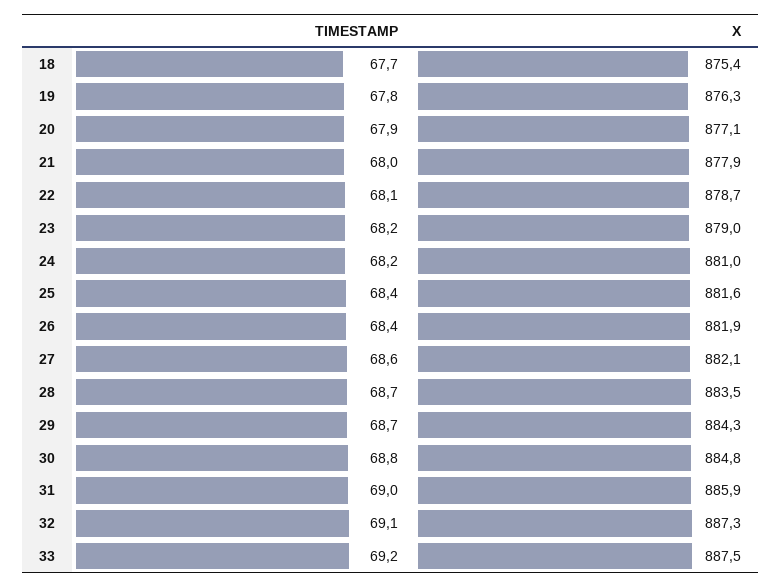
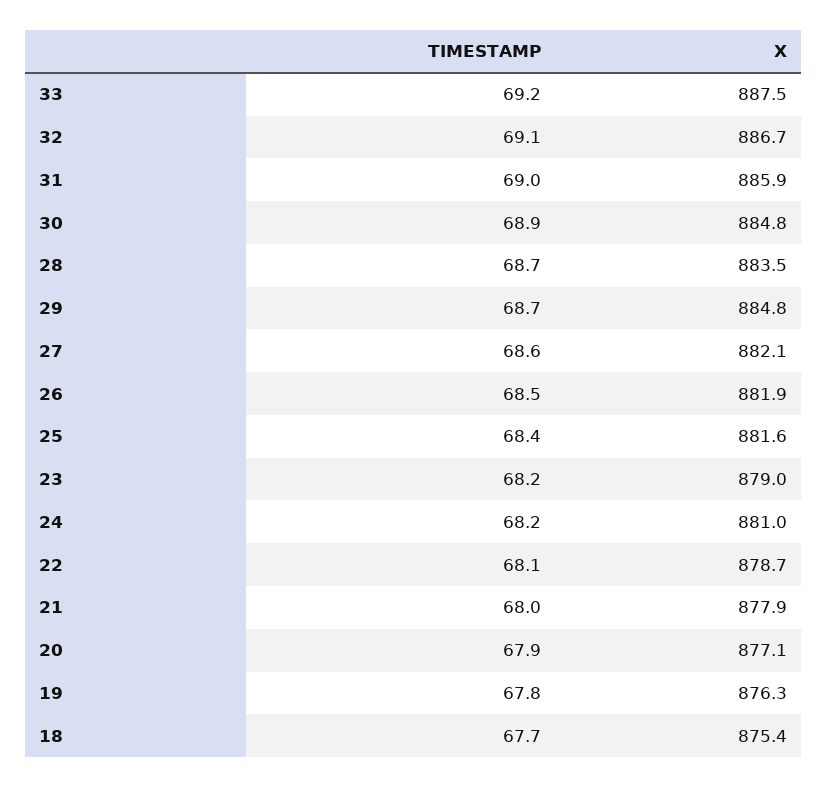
TIMESTAMP, 26: 68.4 -> 68.5
X, 29: 884.3 -> 884.8
TIMESTAMP, 30: 68.8 -> 68.9
X, 32: 887.3 -> 886.7

